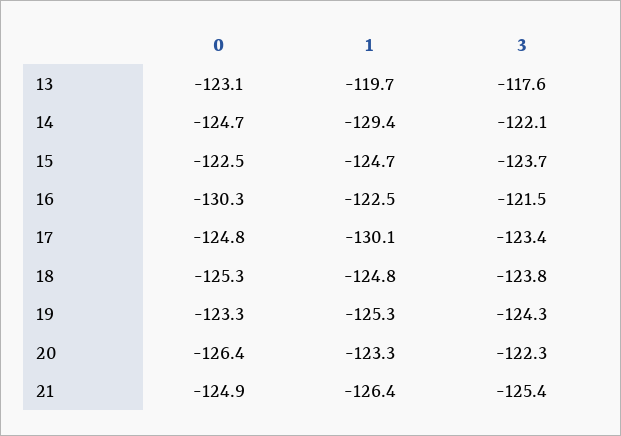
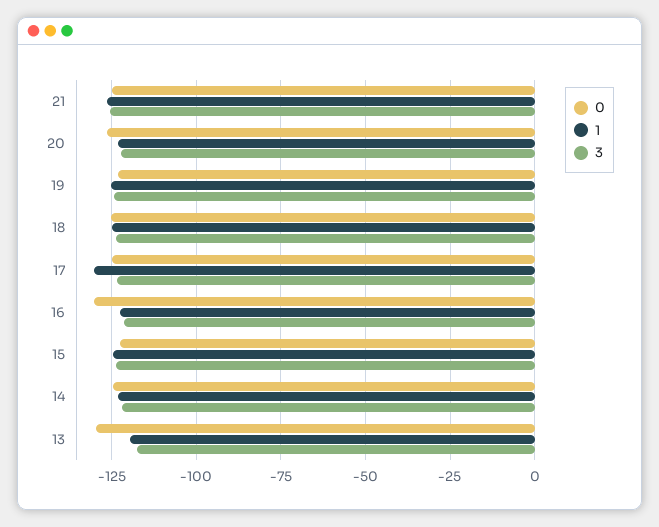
0, 13: -123.1 -> -130
1, 14: -129.4 -> -122.5

